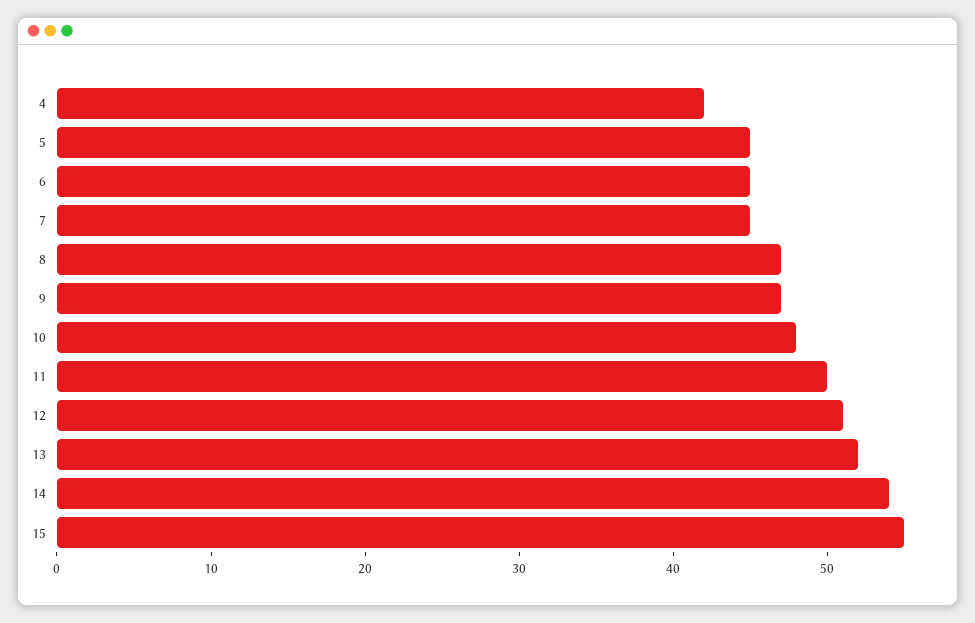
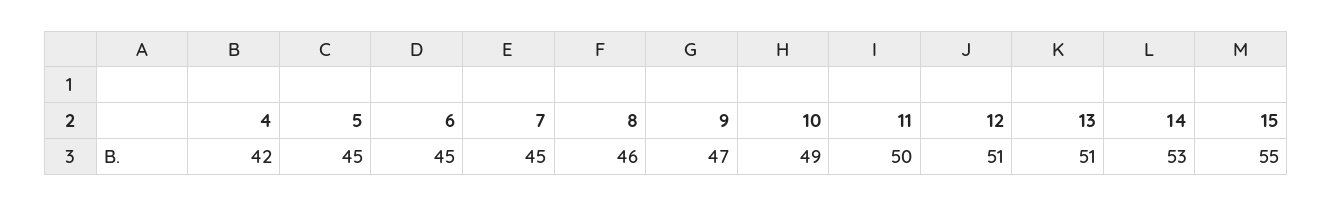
8: 47 -> 46
10: 48 -> 49
13: 52 -> 51
14: 54 -> 53

